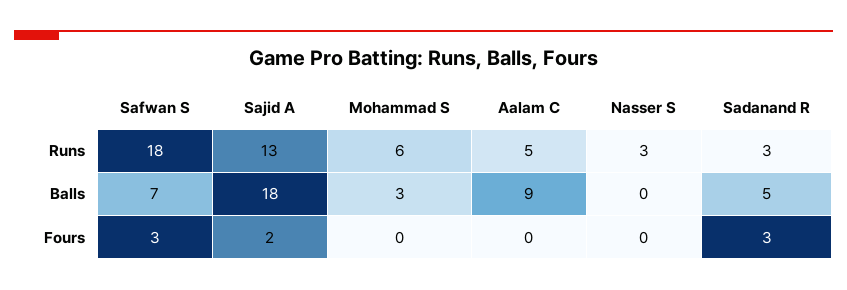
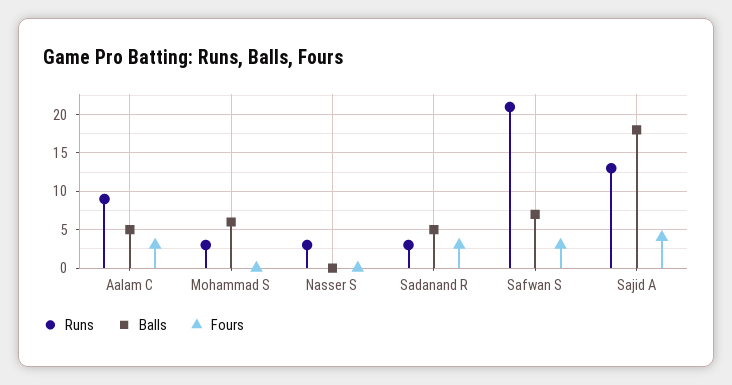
Runs, Safwan S: 18 -> 21
Runs, Mohammad S: 6 -> 3
Runs, Aalam C: 5 -> 9
Balls, Mohammad S: 3 -> 6
Balls, Aalam C: 9 -> 5
Fours, Sajid A: 2 -> 4
Fours, Aalam C: 0 -> 3

